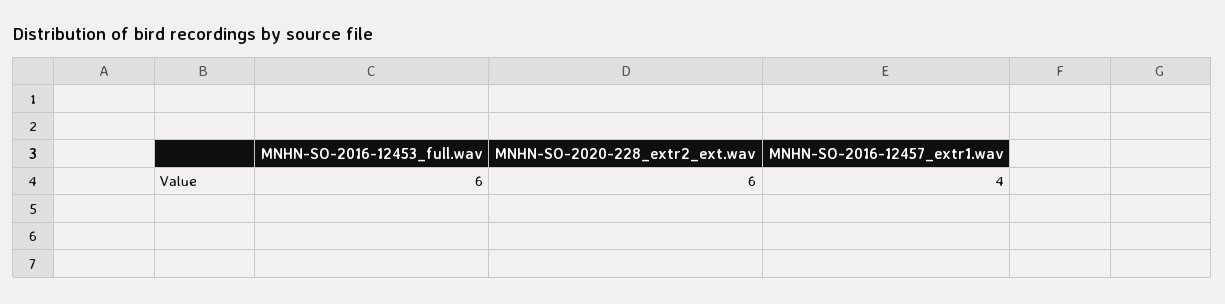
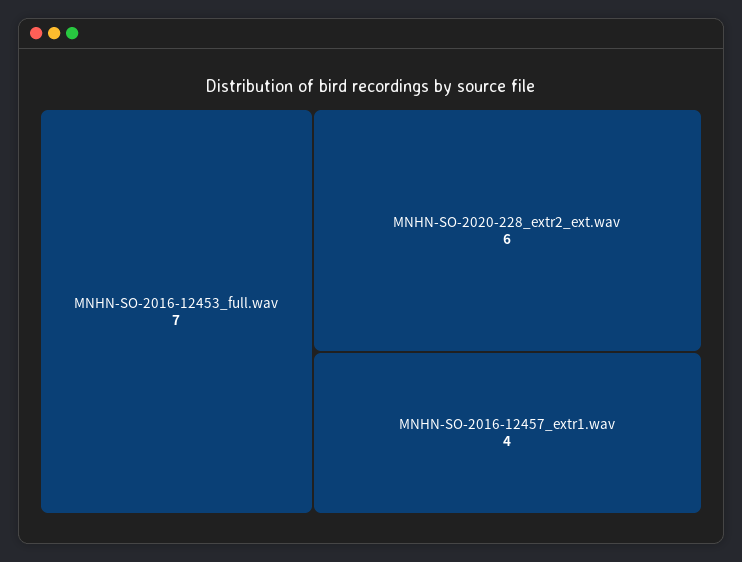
MNHN-SO-2016-12453_full.wav: 6 -> 7

